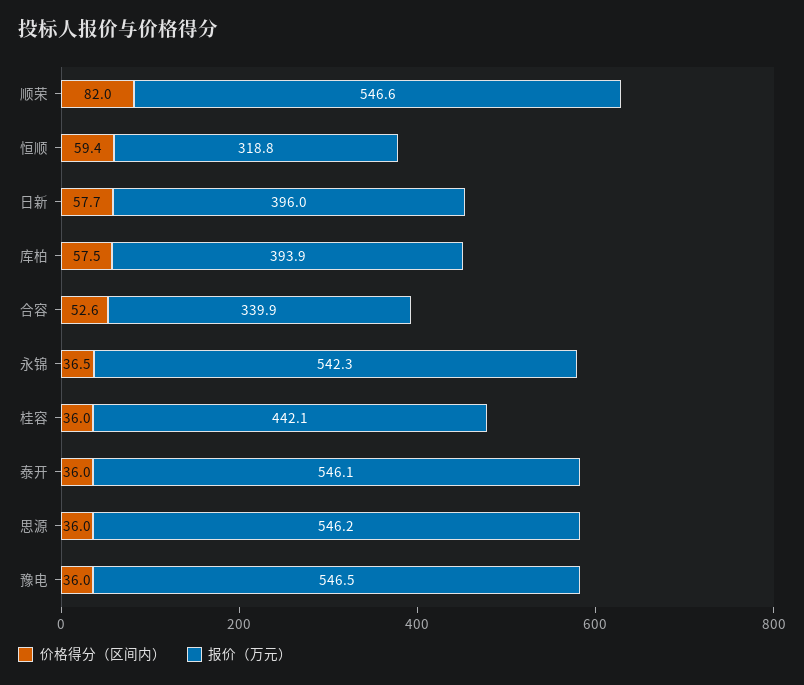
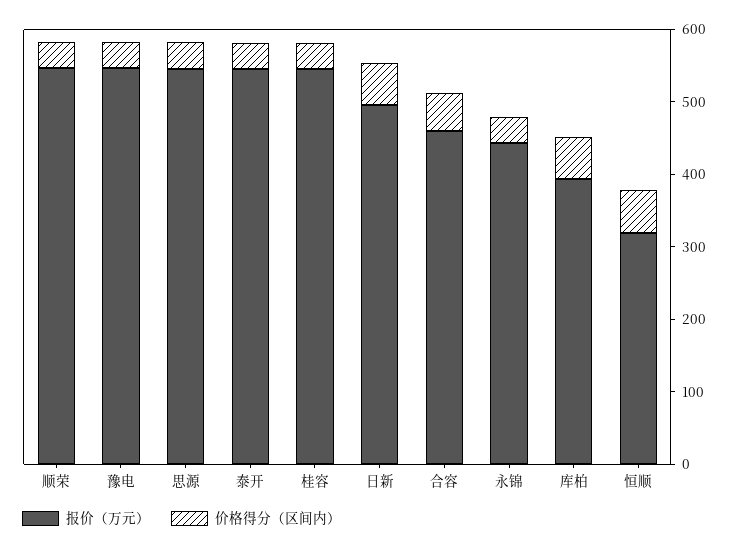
价格得分（区间内）, 顺荣: 82 -> 40
报价（万元）, 日新: 396 -> 500
报价（万元）, 合容: 339.9 -> 460
报价（万元）, 永锦: 542.3 -> 440
报价（万元）, 桂容: 442.1 -> 540

